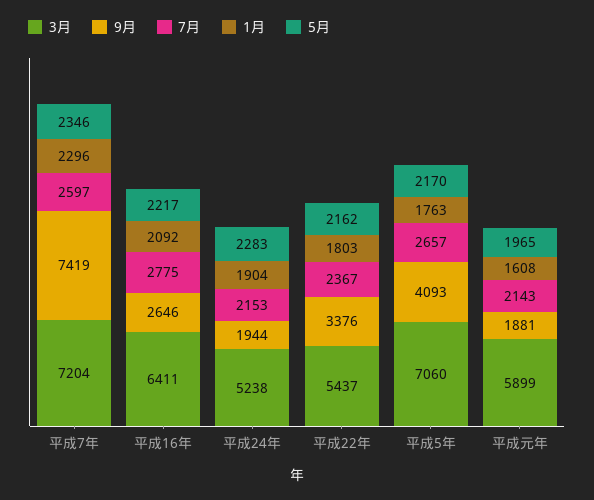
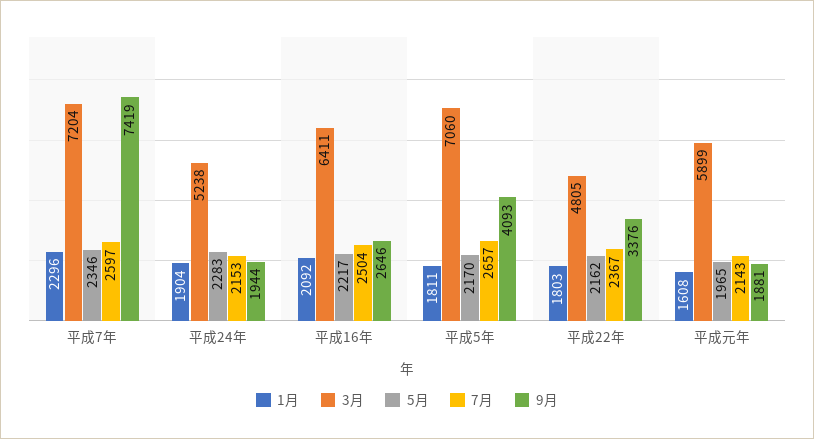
7月, 平成16年: 2775 -> 2504
3月, 平成22年: 5437 -> 4805
1月, 平成5年: 1763 -> 1811

